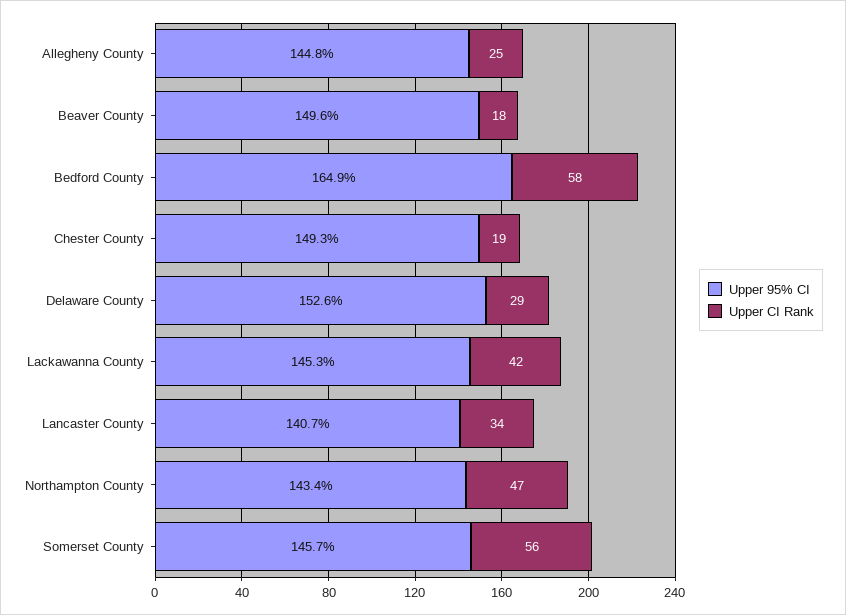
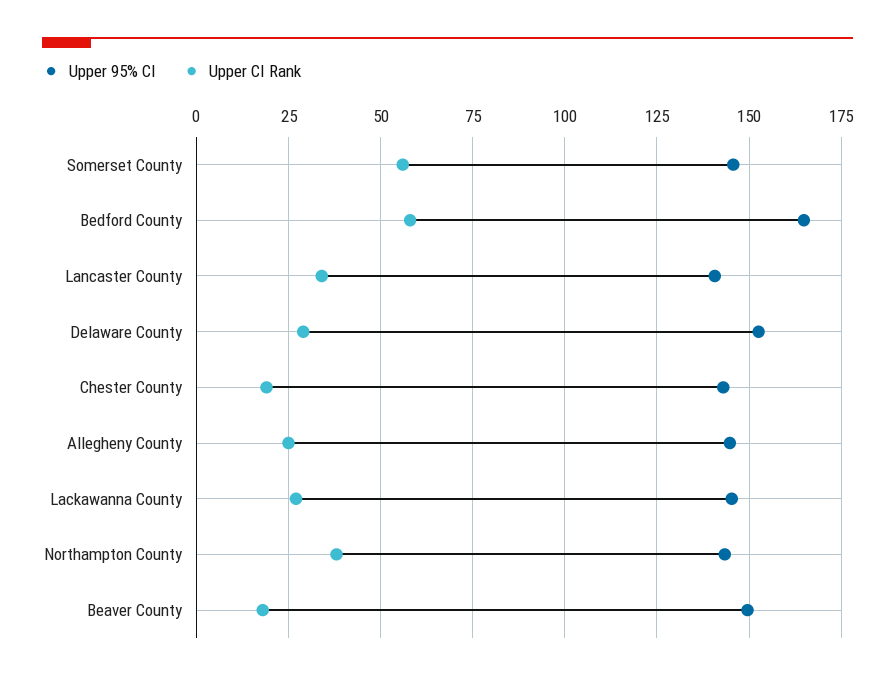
Upper 95% CI, Chester County: 149.3 -> 142.5
Upper CI Rank, Lackawanna County: 42 -> 27.5
Upper CI Rank, Northampton County: 47 -> 37.5

